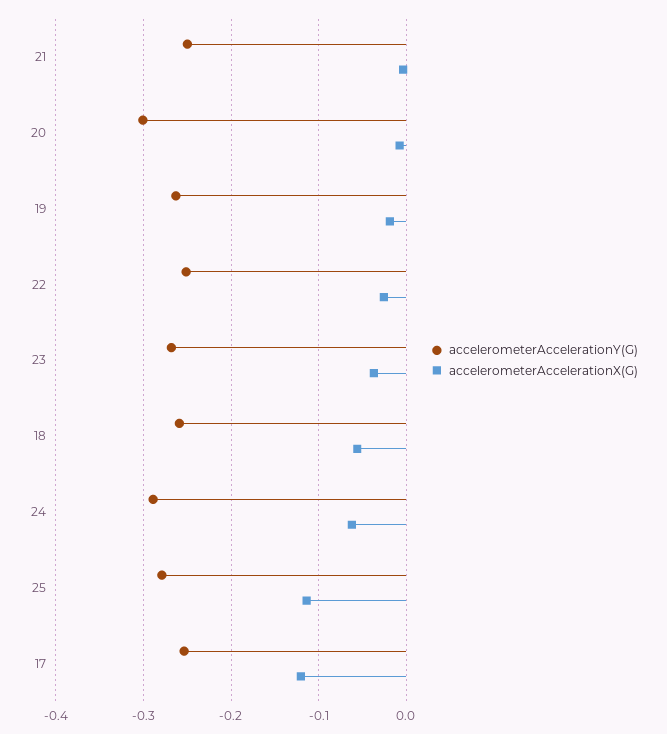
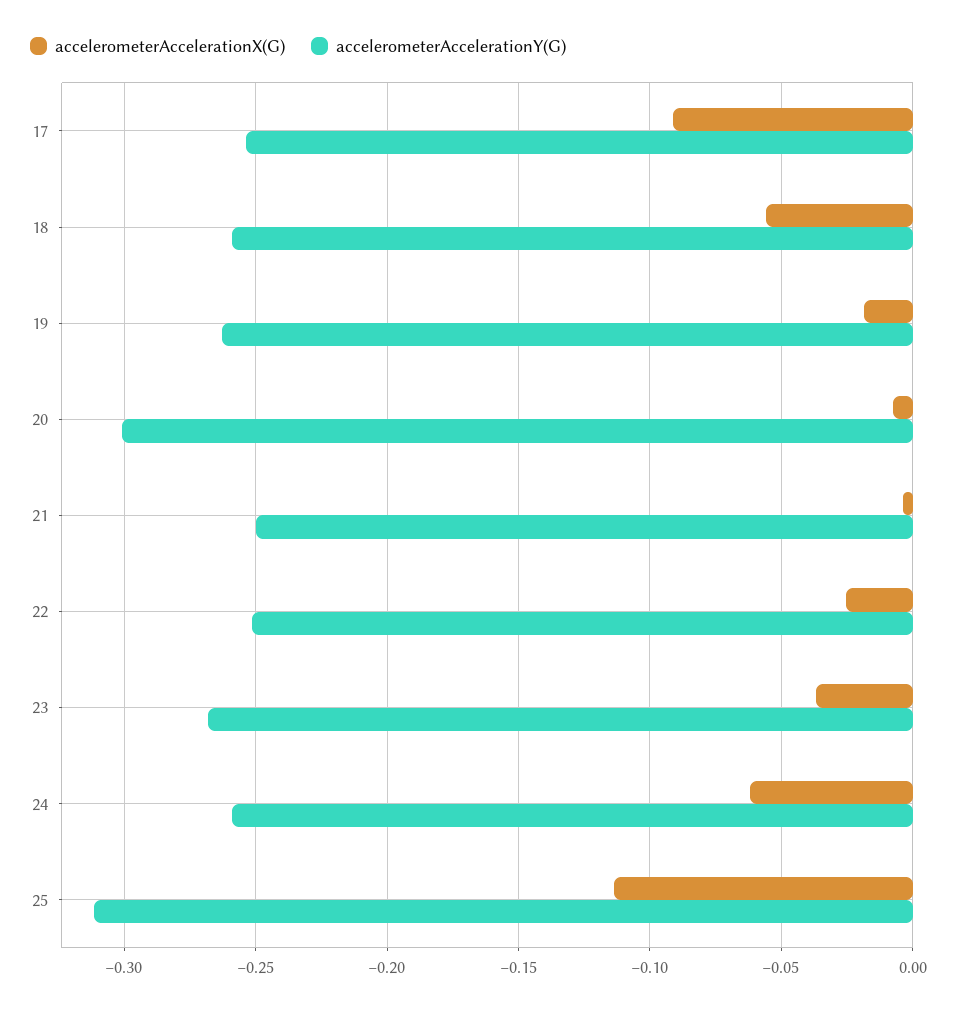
accelerometerAccelerationY(G), 24: -0.29 -> -0.26
accelerometerAccelerationY(G), 25: -0.28 -> -0.31
accelerometerAccelerationX(G), 17: -0.12 -> -0.09

